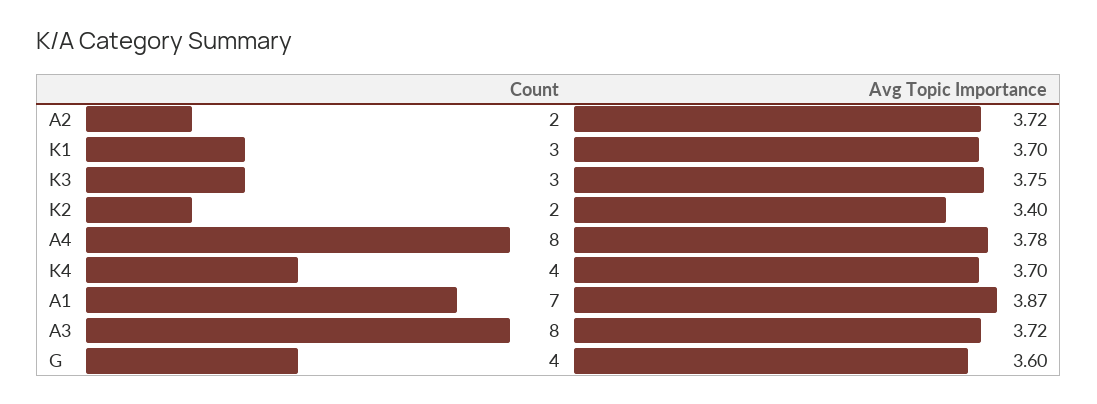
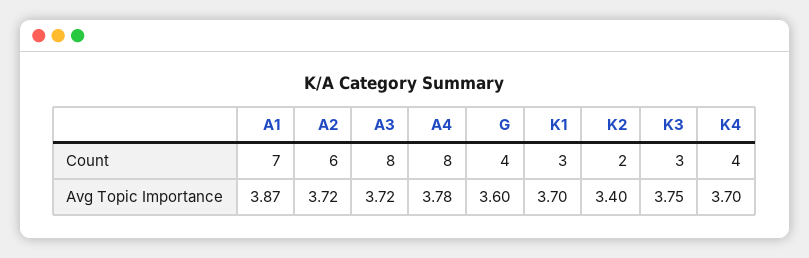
Count, A2: 2 -> 6

